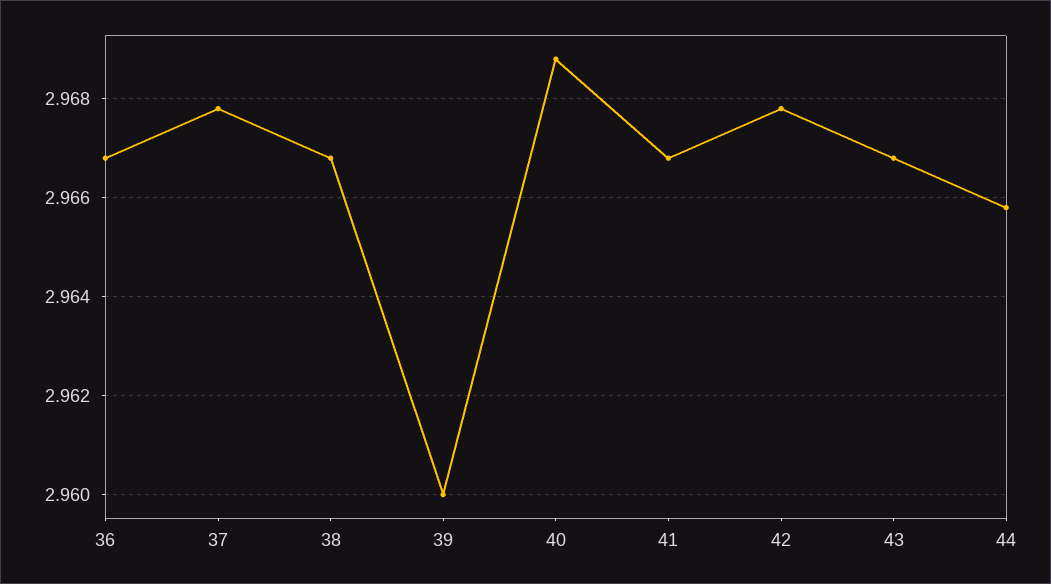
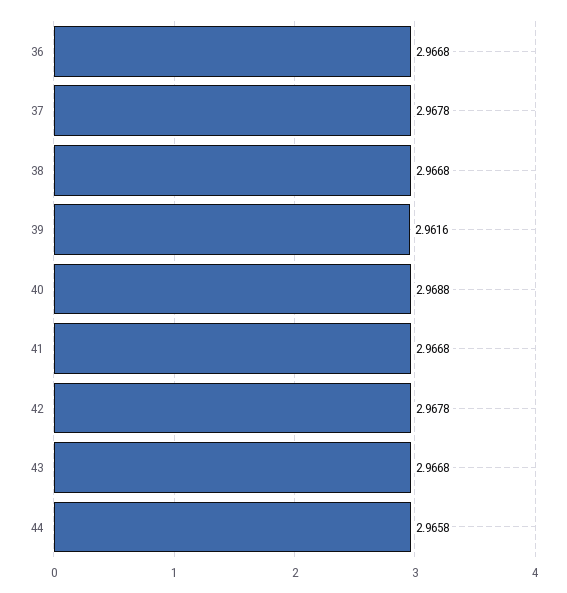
39: 2.96 -> 2.9616

